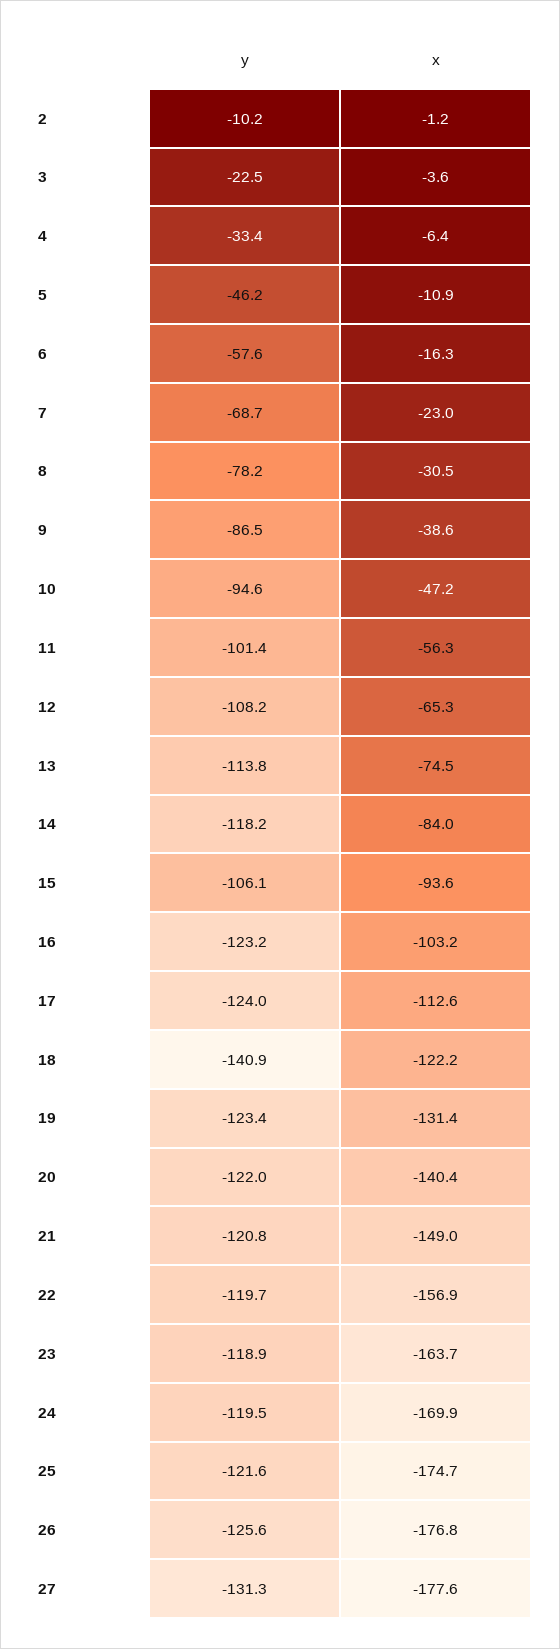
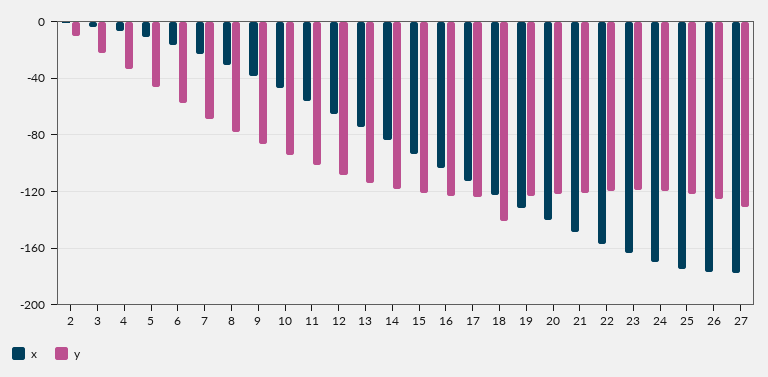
y, 15: -106.1 -> -120

